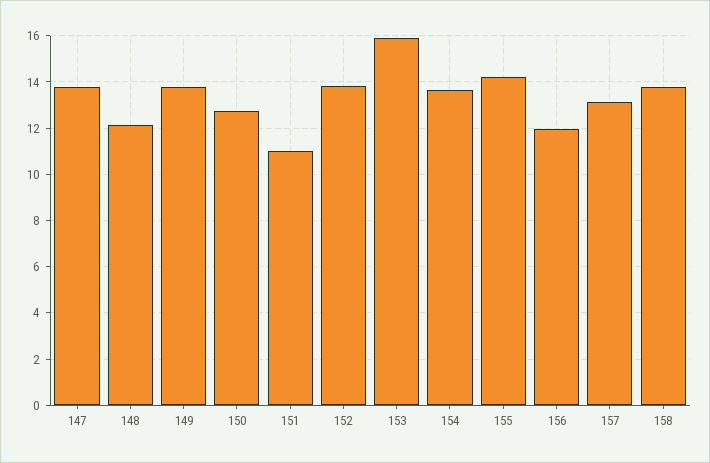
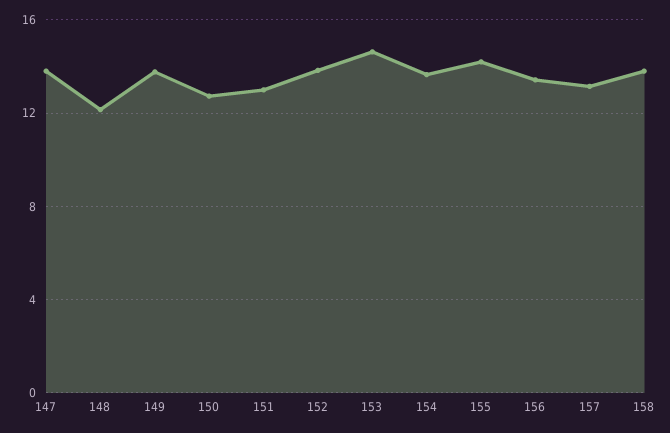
151: 11 -> 13
153: 16 -> 14.5
156: 12 -> 13.5

